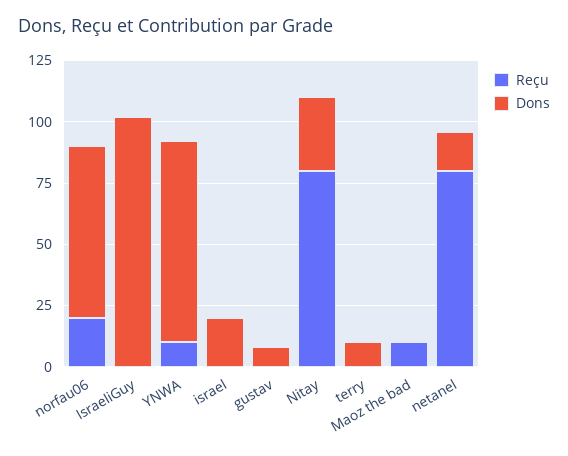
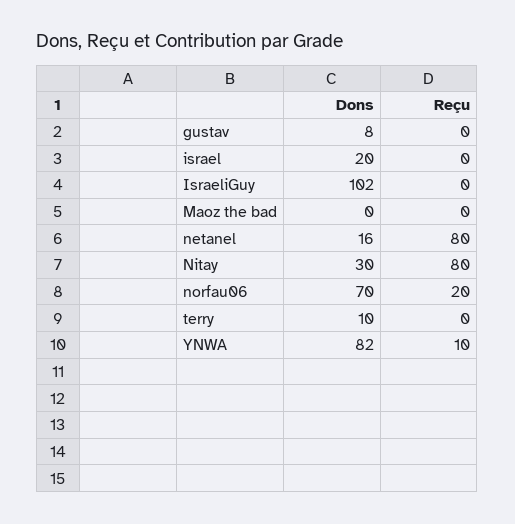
Reçu, Maoz the bad: 10 -> 0

